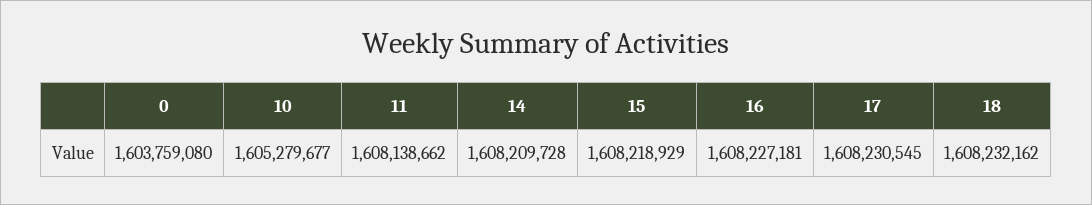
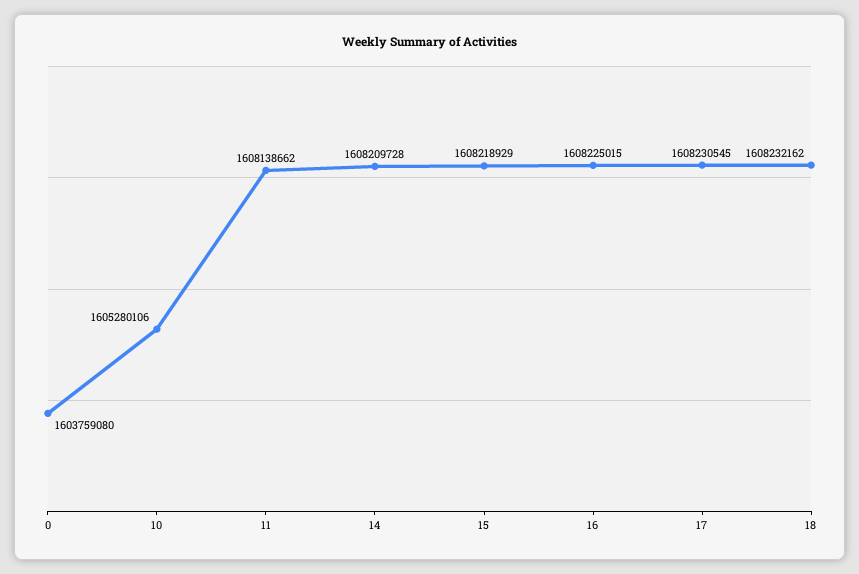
10: 1605279677 -> 1605280106
16: 1608227181 -> 1608225015

